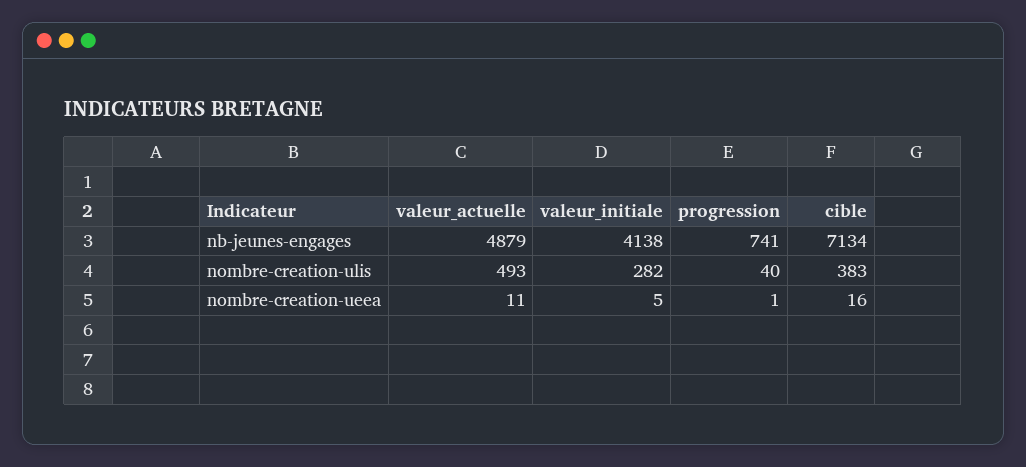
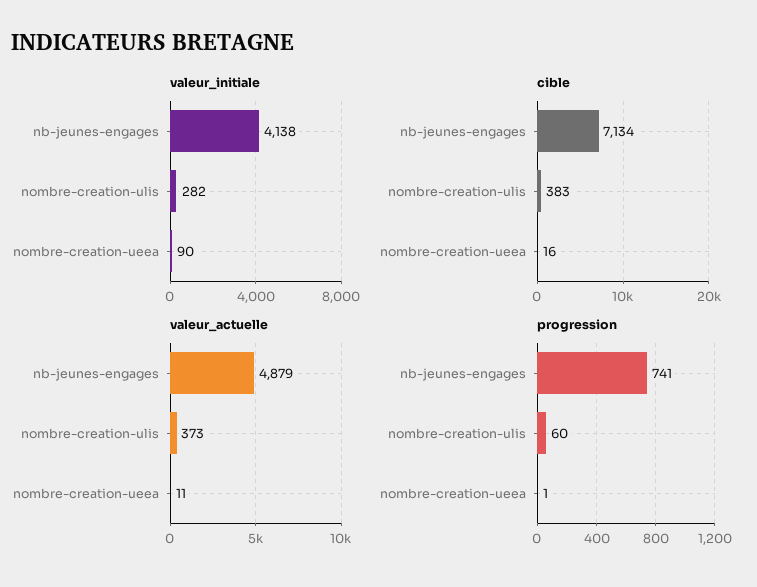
valeur_actuelle, nombre-creation-ulis: 493 -> 373
progression, nombre-creation-ulis: 40 -> 60
valeur_initiale, nombre-creation-ueea: 5 -> 90

